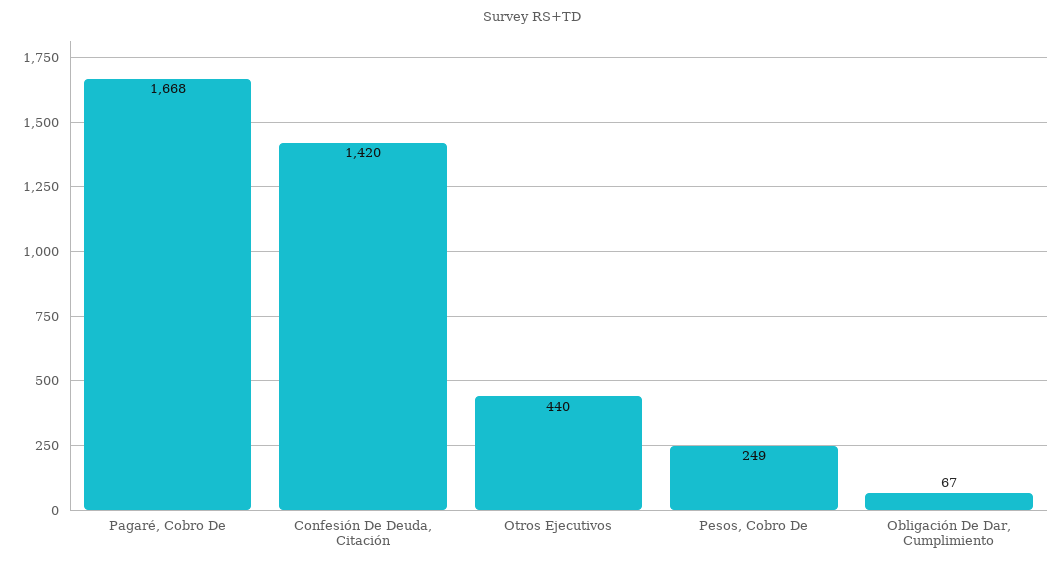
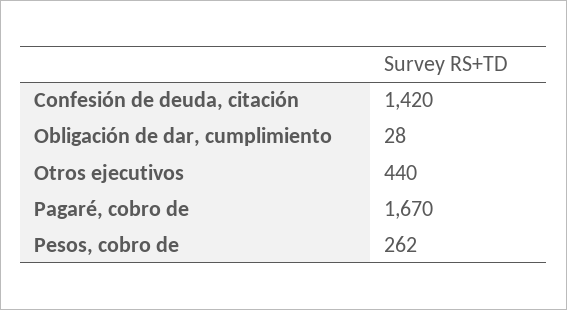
Pagaré, Cobro De: 1668 -> 1670
Pesos, Cobro De: 249 -> 262
Obligación De Dar, Cumplimiento: 67 -> 28

